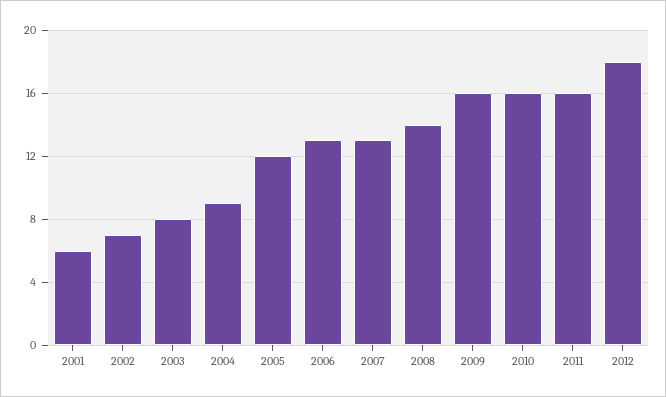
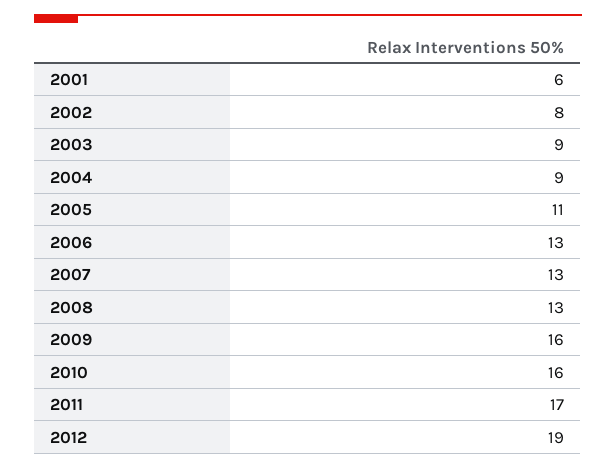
2002: 7 -> 8
2003: 8 -> 9
2005: 12 -> 11
2008: 14 -> 13
2011: 16 -> 17
2012: 18 -> 19

